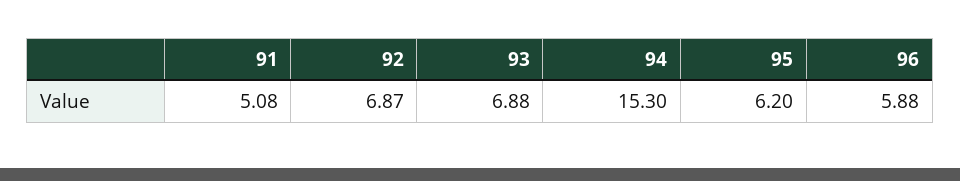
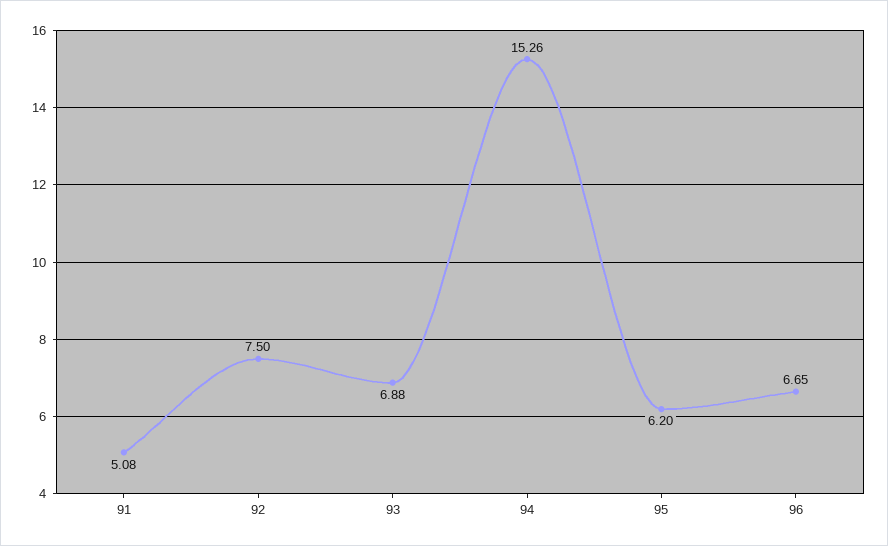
92: 6.87 -> 7.5
94: 15.3 -> 15.26
96: 5.88 -> 6.65

